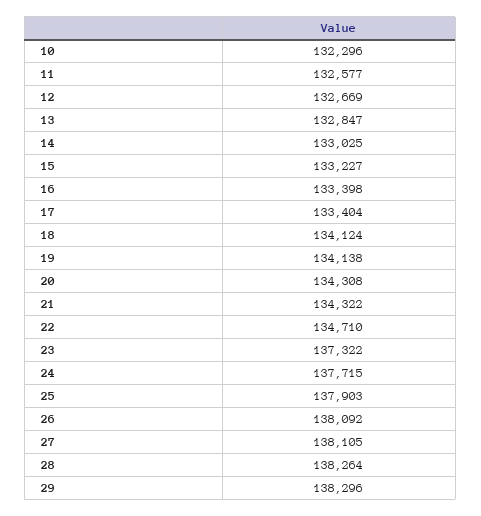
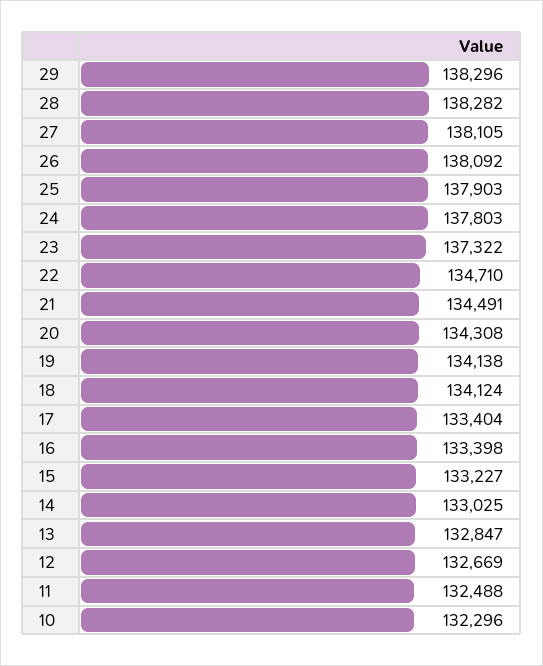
11: 132577 -> 132488
21: 134322 -> 134491
24: 137715 -> 137803
28: 138264 -> 138282

